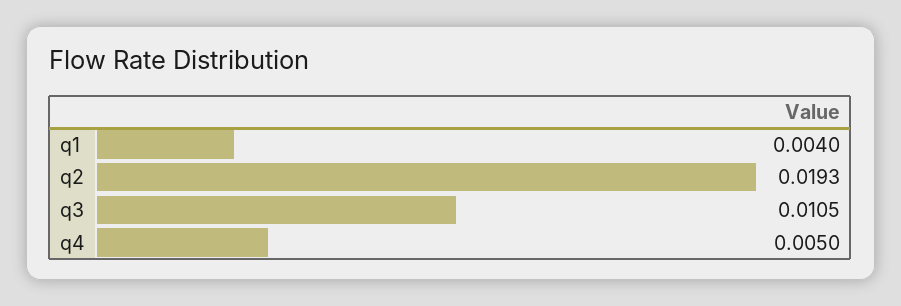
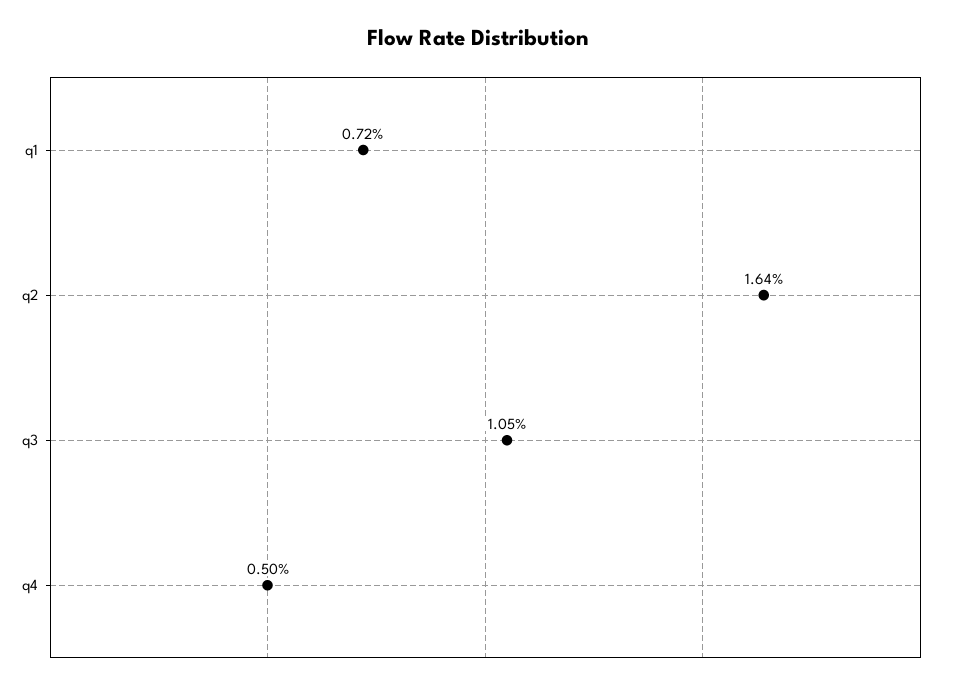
q1: 0.004 -> 0.0072
q2: 0.0193 -> 0.0164

